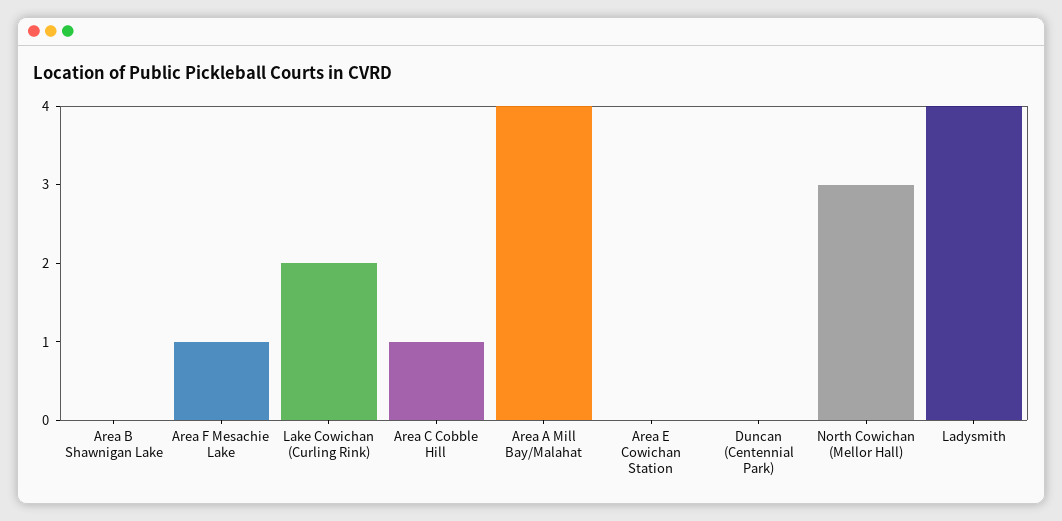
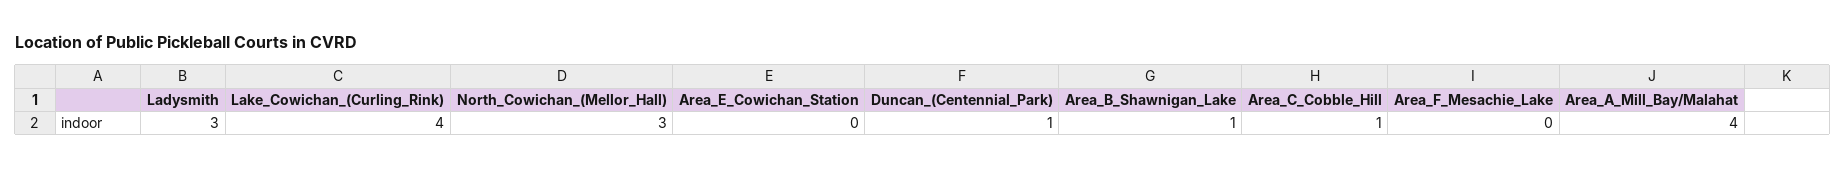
Area B Shawnigan Lake: 0 -> 1
Area F Mesachie Lake: 1 -> 0
Lake Cowichan (Curling Rink): 2 -> 4
Duncan (Centennial Park): 0 -> 1
Ladysmith: 4 -> 3

